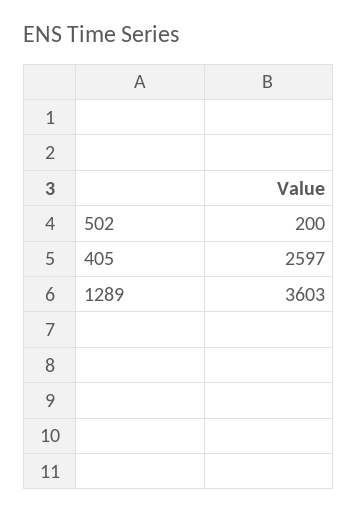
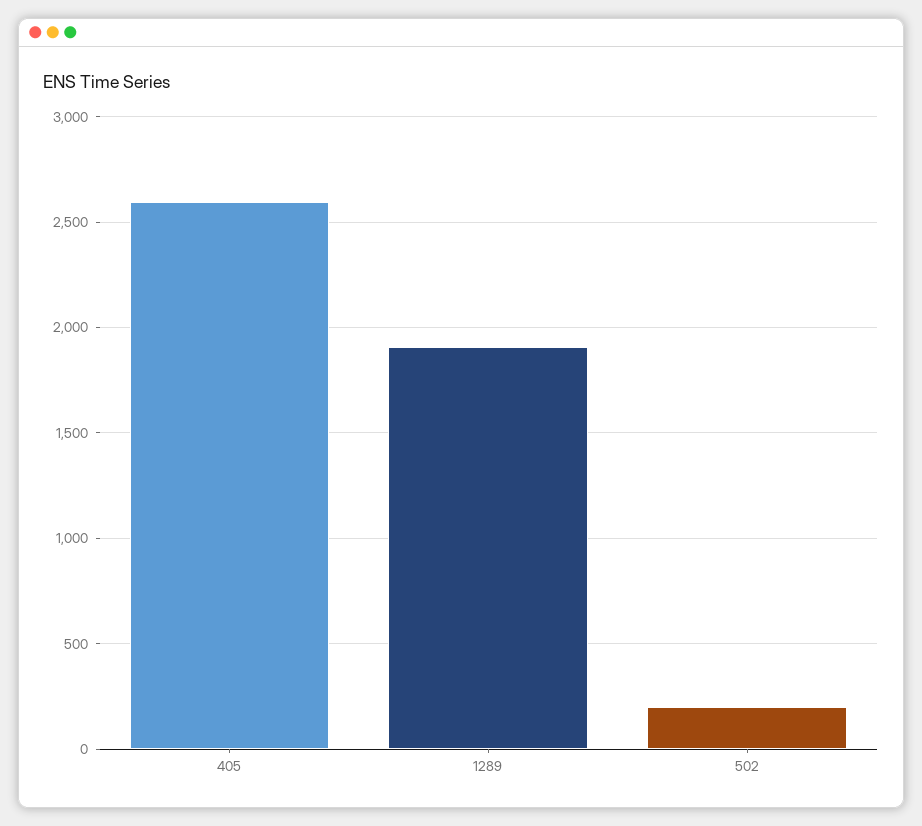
1289: 3603 -> 1900

